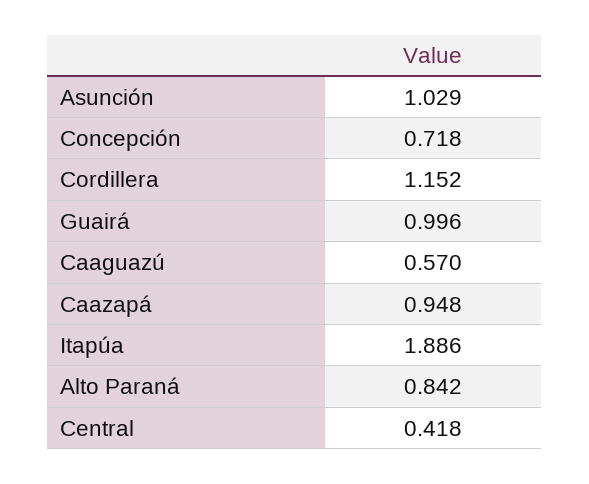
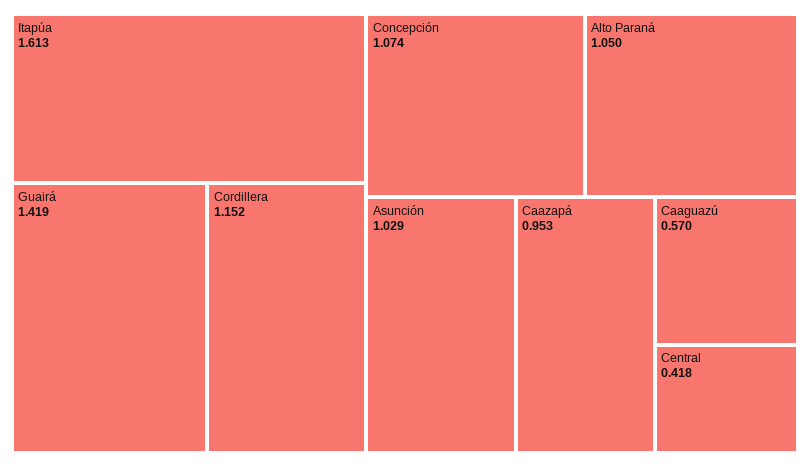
Concepción: 0.718 -> 1.074
Guairá: 0.996 -> 1.419
Caazapá: 0.948 -> 0.953
Itapúa: 1.886 -> 1.613
Alto Paraná: 0.842 -> 1.05

